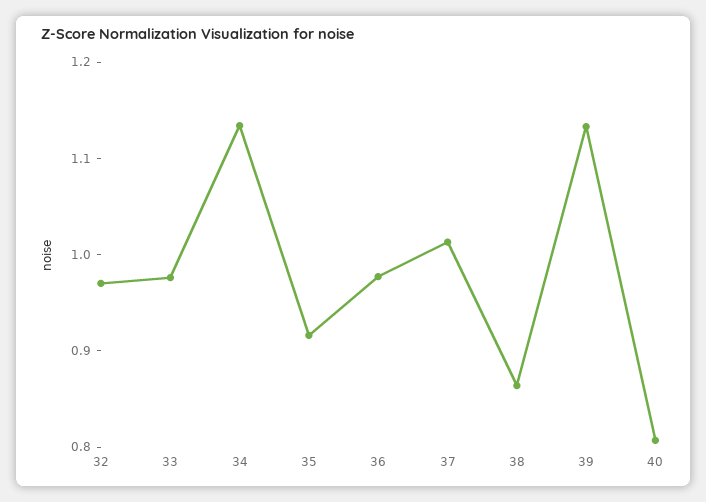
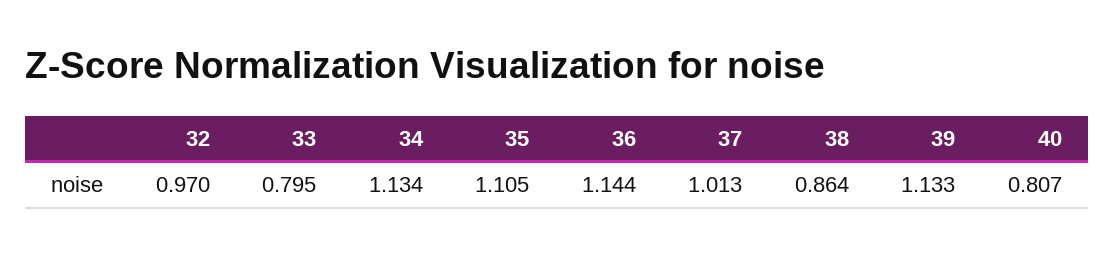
33: 0.98 -> 0.795
35: 0.92 -> 1.105
36: 0.98 -> 1.144

